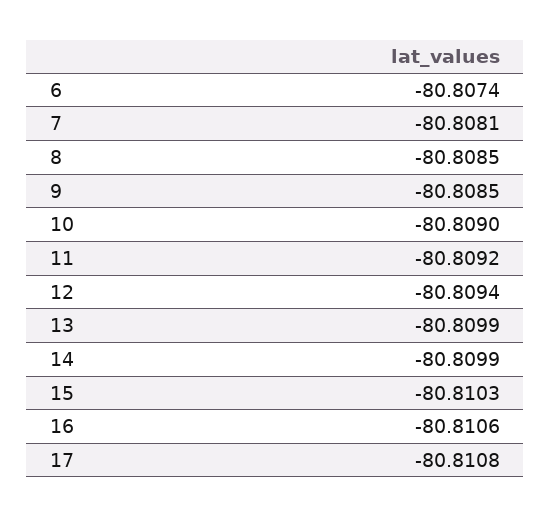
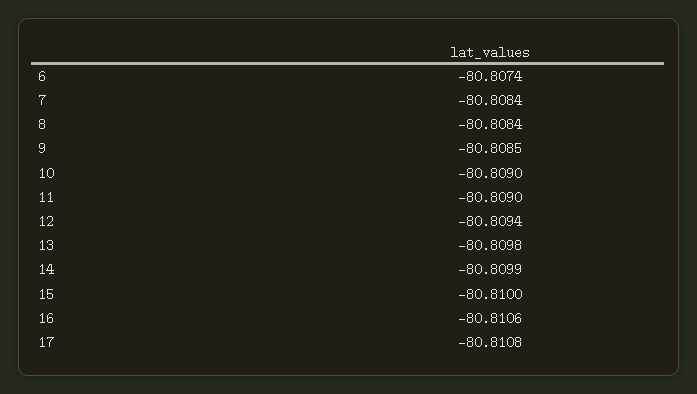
7: -80.8081 -> -80.8084
8: -80.8085 -> -80.8084
11: -80.8092 -> -80.809
13: -80.8099 -> -80.8098
15: -80.8103 -> -80.81

